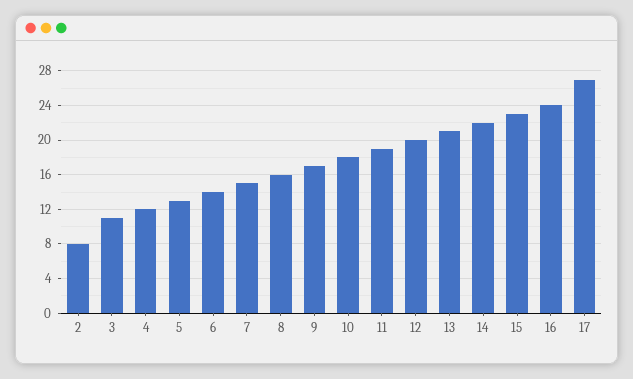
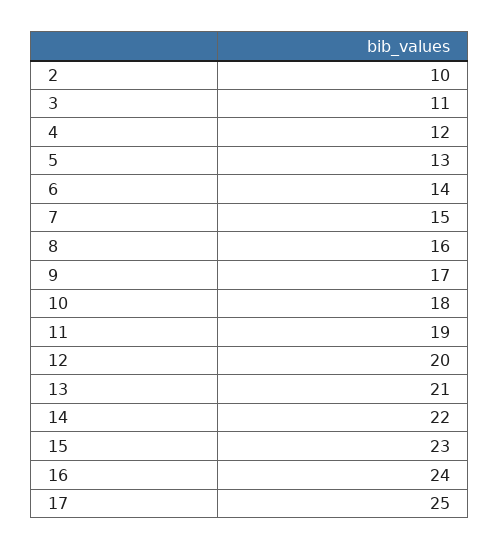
2: 8 -> 10
17: 27 -> 25

